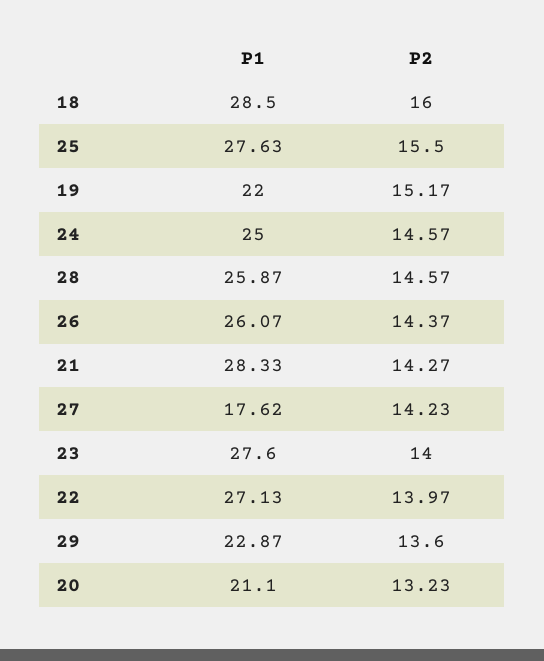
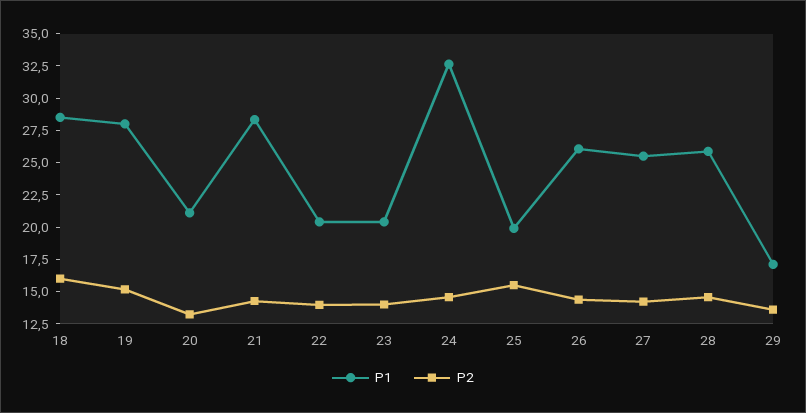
P1, 25: 27.63 -> 20
P1, 19: 22 -> 27.5
P1, 24: 25 -> 32.5
P1, 27: 17.62 -> 25
P1, 23: 27.6 -> 20
P1, 22: 27.13 -> 20
P1, 29: 22.87 -> 17.5

